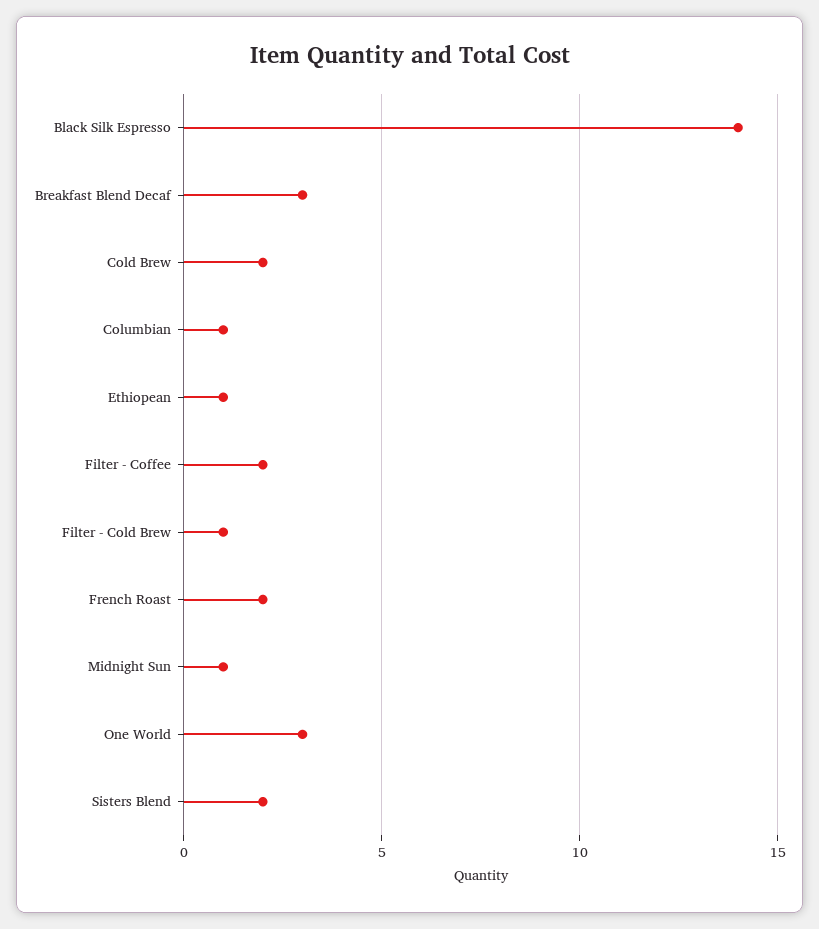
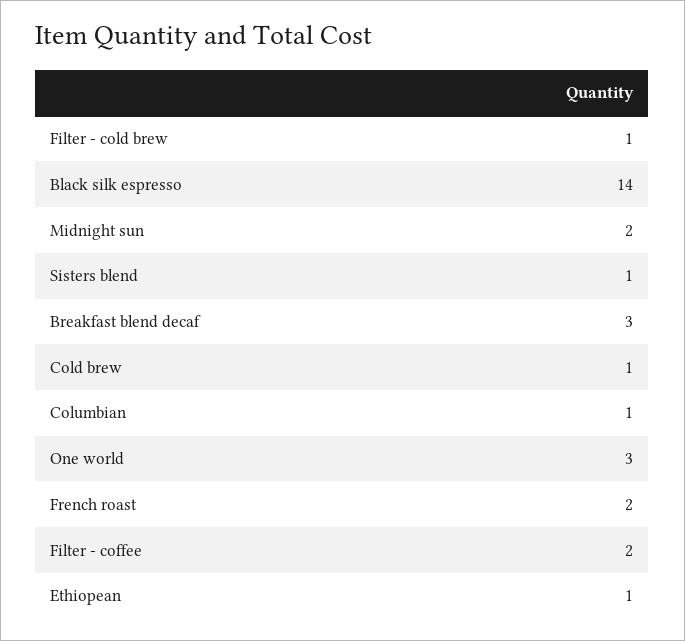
Cold Brew: 2 -> 1
Midnight Sun: 1 -> 2
Sisters Blend: 2 -> 1

